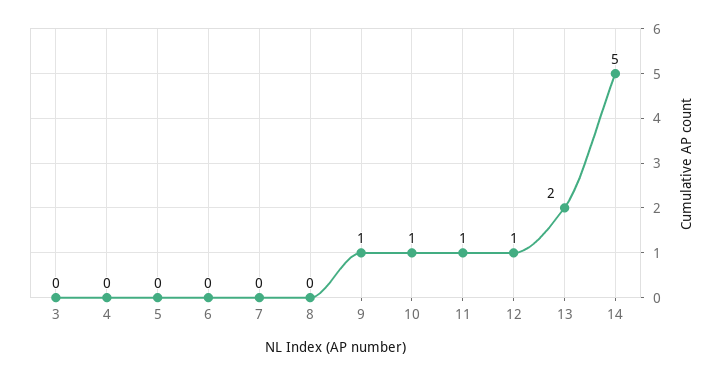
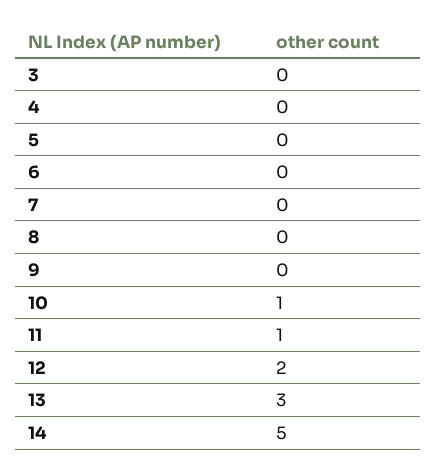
9: 1 -> 0
12: 1 -> 2
13: 2 -> 3

